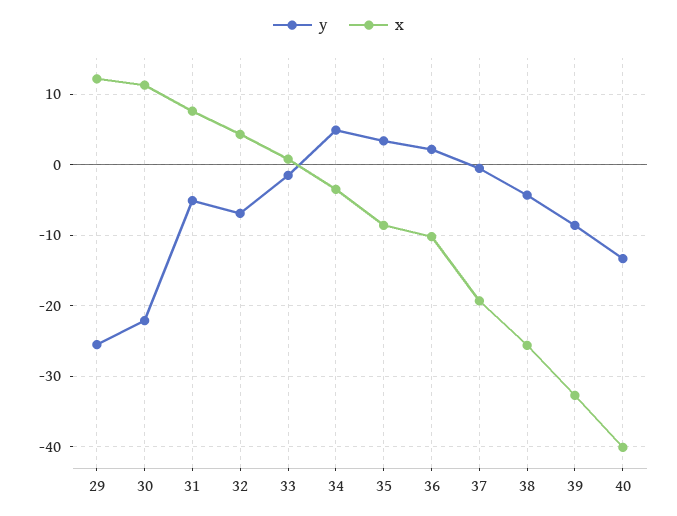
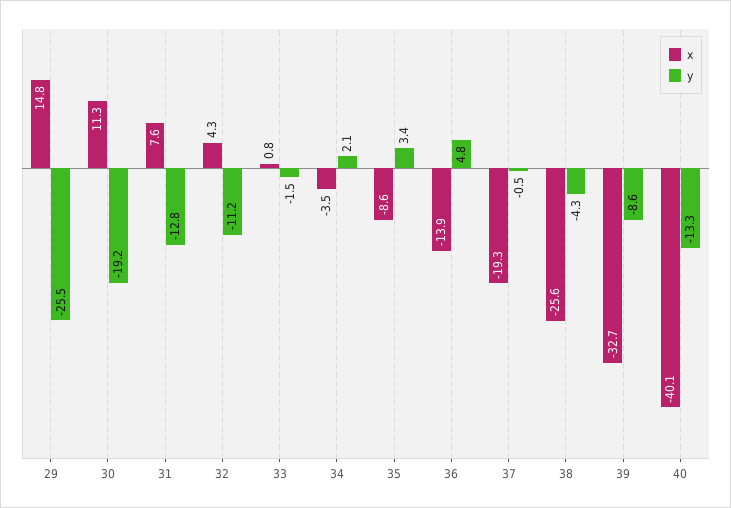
x, 29: 12 -> 14.8
y, 30: -22 -> -19.2
y, 31: -5 -> -12.8
y, 32: -7 -> -11.2
y, 34: 5 -> 2.1
y, 36: 2 -> 4.8
x, 36: -10 -> -13.9

